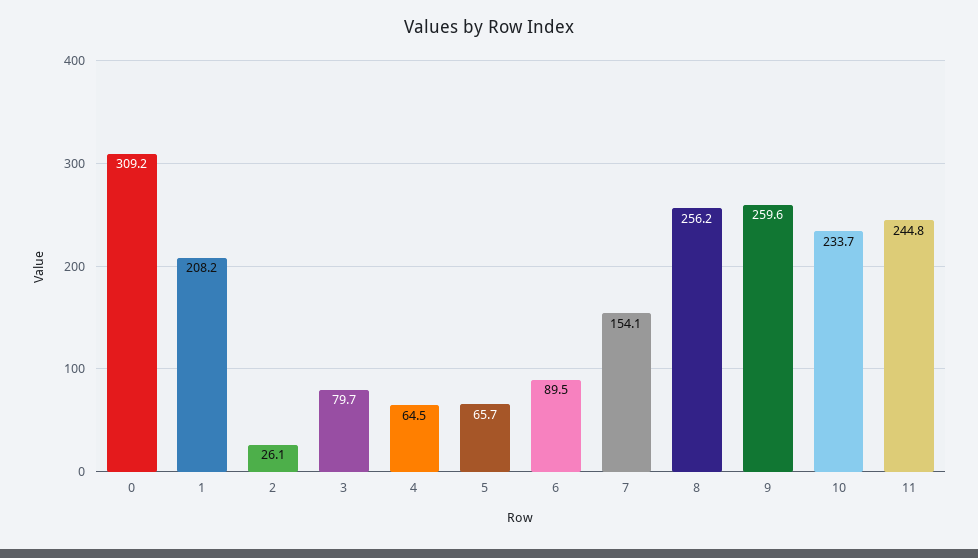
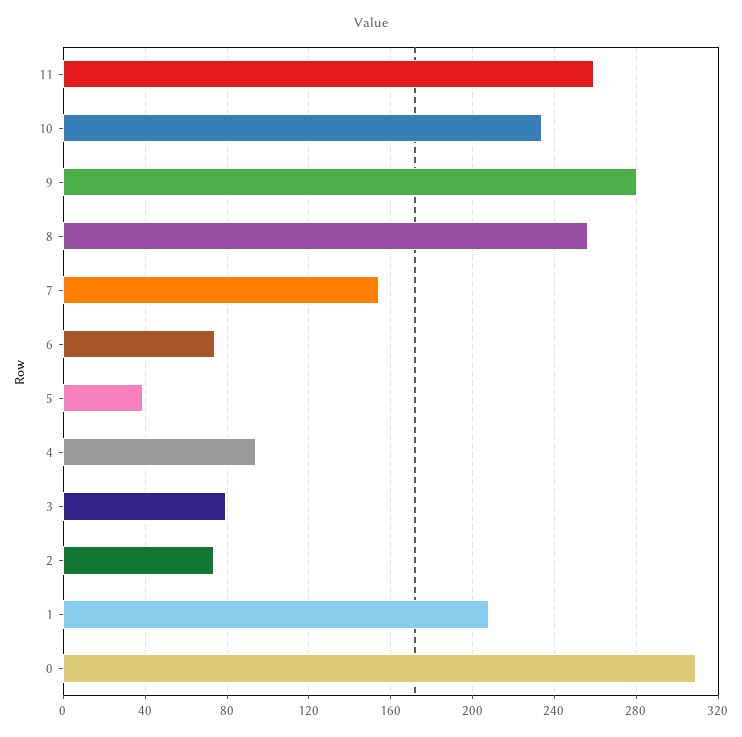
2: 26.1 -> 75
4: 64.5 -> 95
5: 65.7 -> 40
6: 89.5 -> 75
9: 259.6 -> 280
11: 244.8 -> 260

